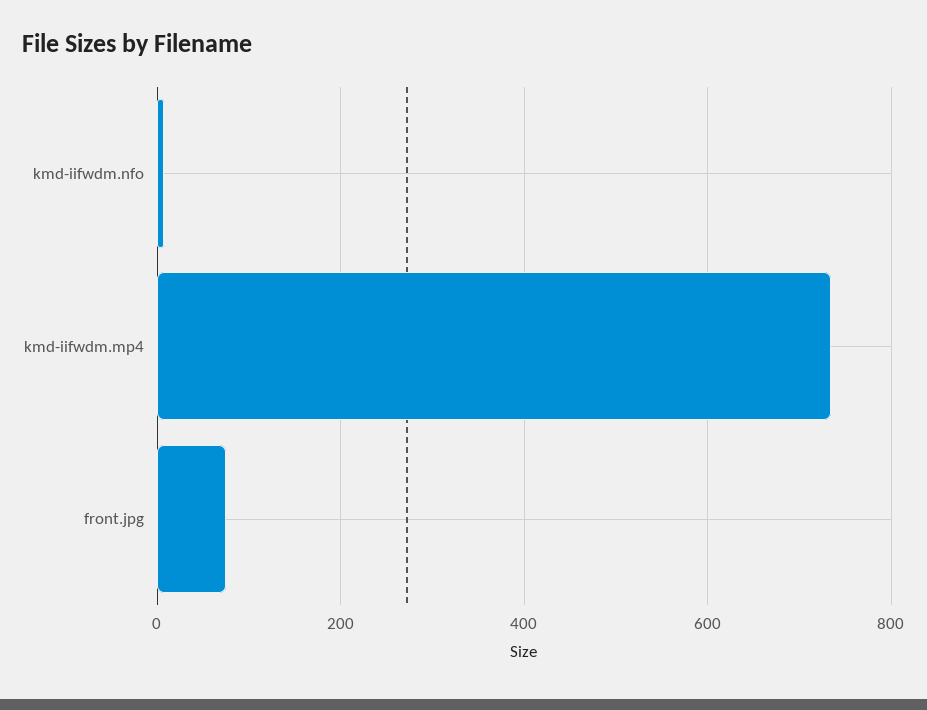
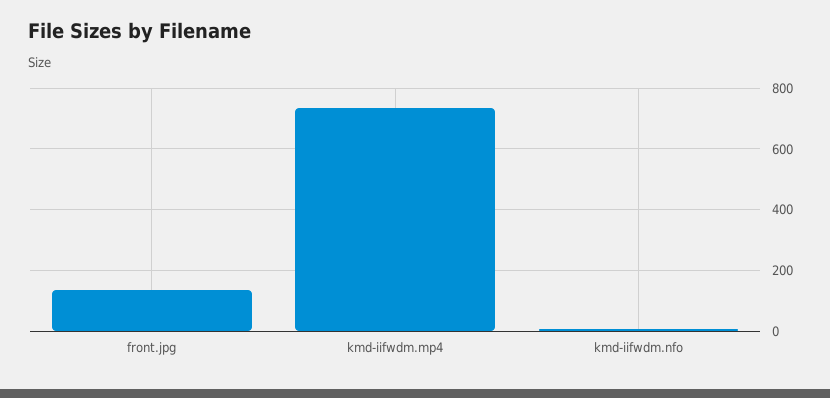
front.jpg: 80 -> 140

